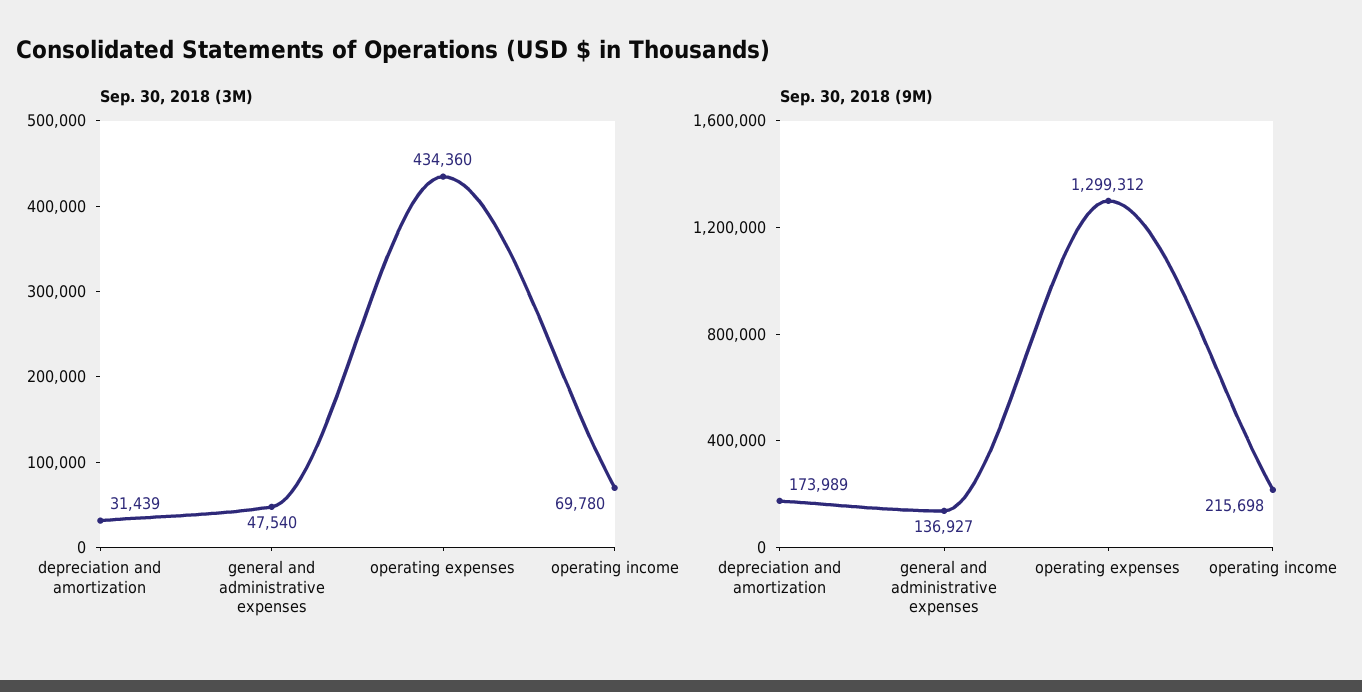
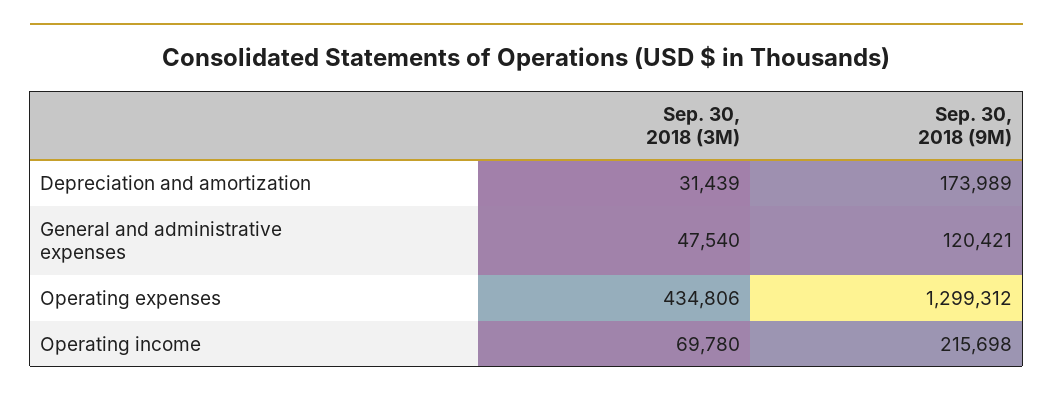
Sep. 30, 2018 (3M), operating expenses: 434360 -> 434806
Sep. 30, 2018 (9M), general and administrative expenses: 136927 -> 120421

